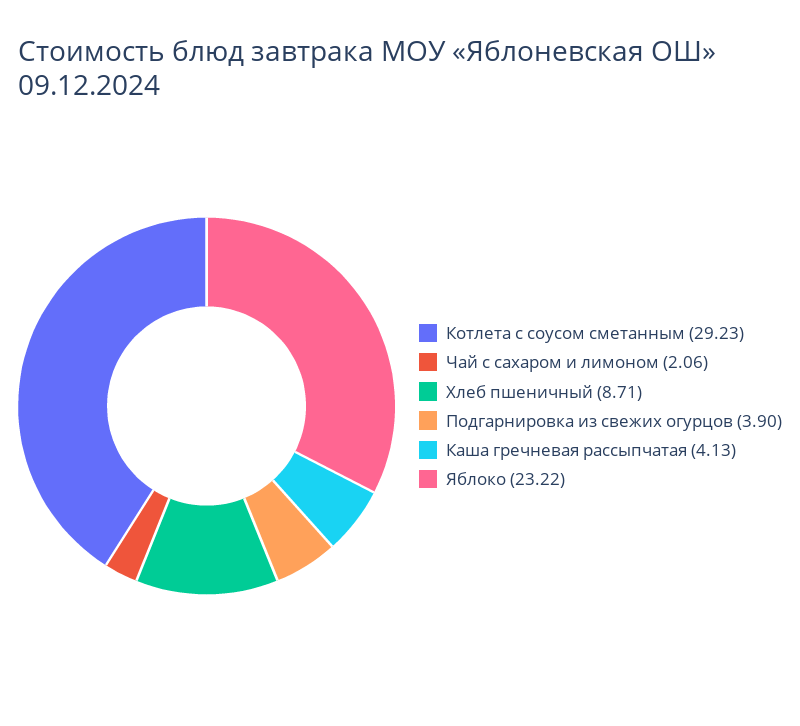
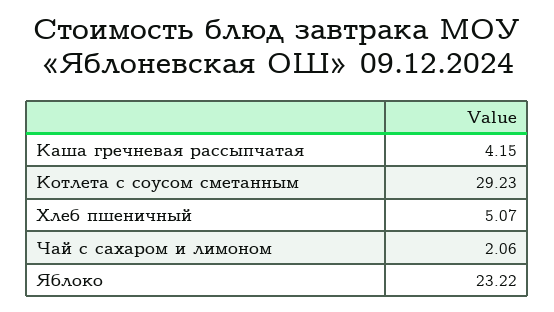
Хлеб пшеничный: 8.71 -> 5.07
Подгарнировка из свежих огурцов: 3.9 -> none
Каша гречневая рассыпчатая: 4.13 -> 4.15

